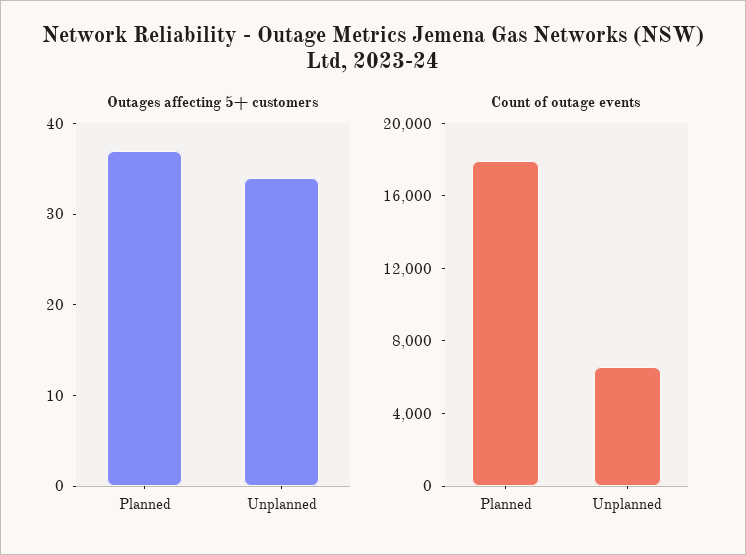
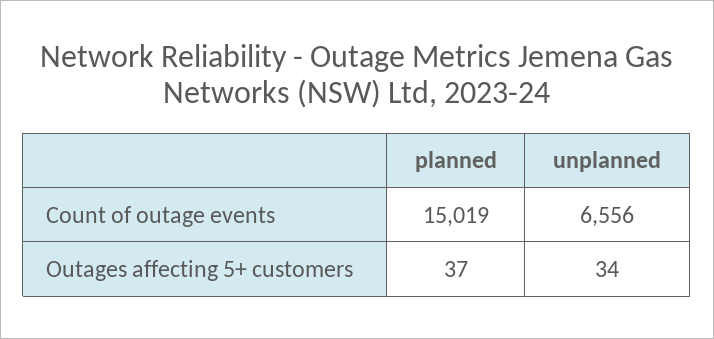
Count of outage events, Planned: 18000 -> 15019

